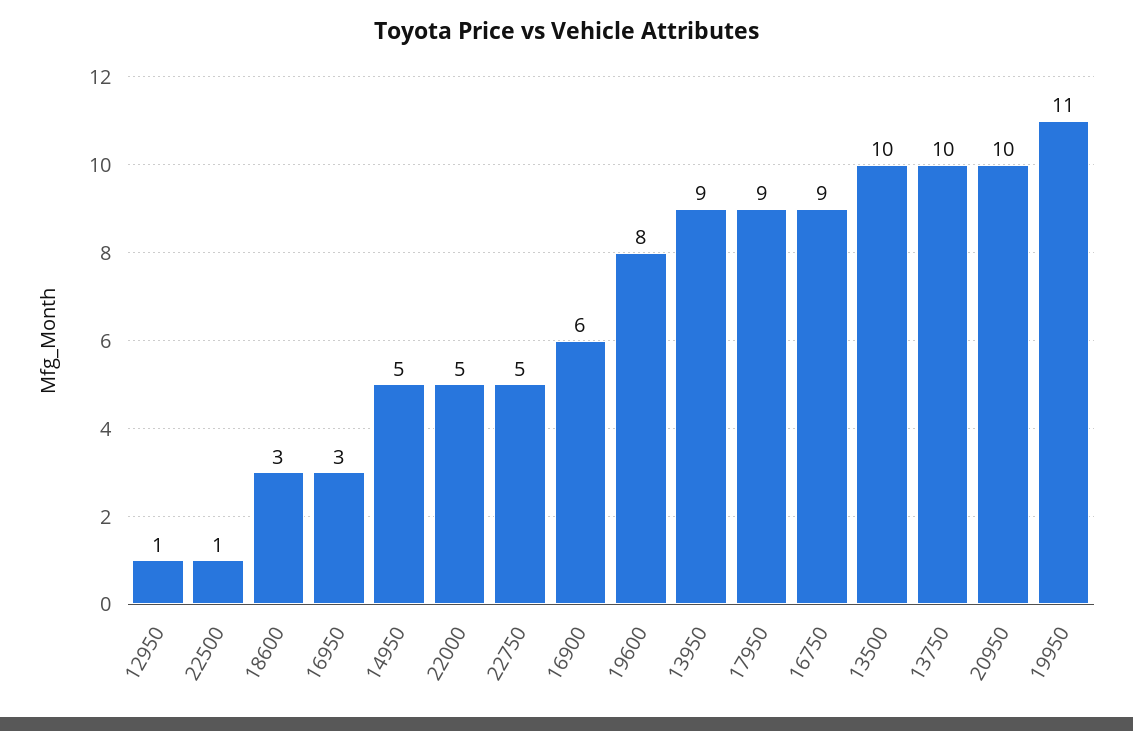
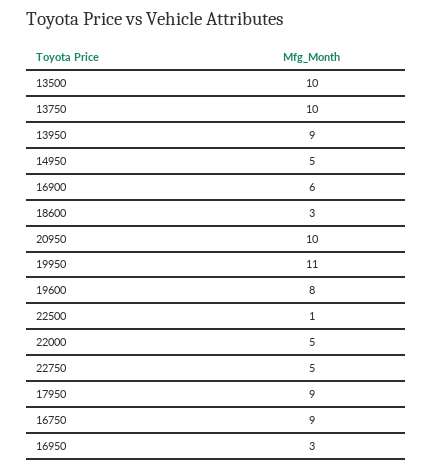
12950: 1 -> none

